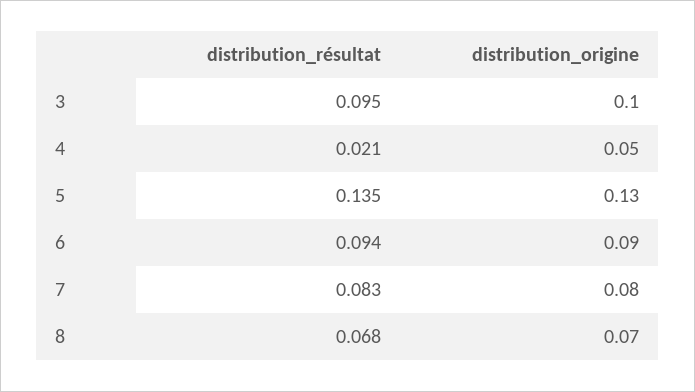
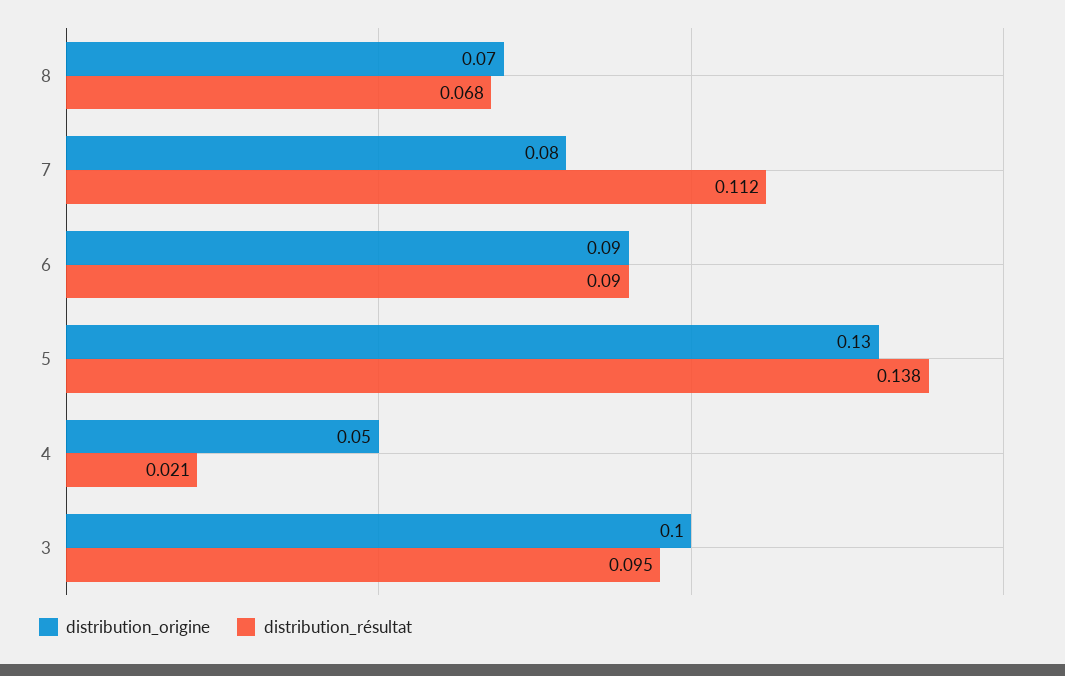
distribution_résultat, 5: 0.135 -> 0.138
distribution_résultat, 6: 0.094 -> 0.09
distribution_résultat, 7: 0.083 -> 0.112

